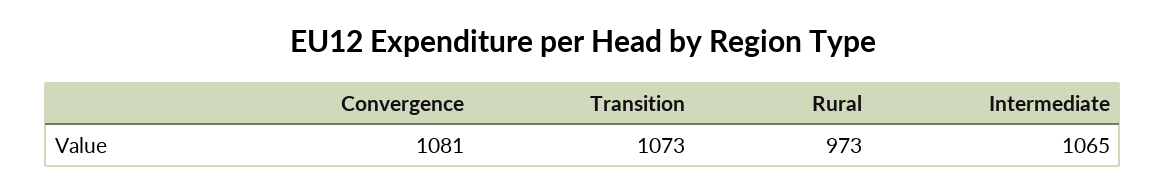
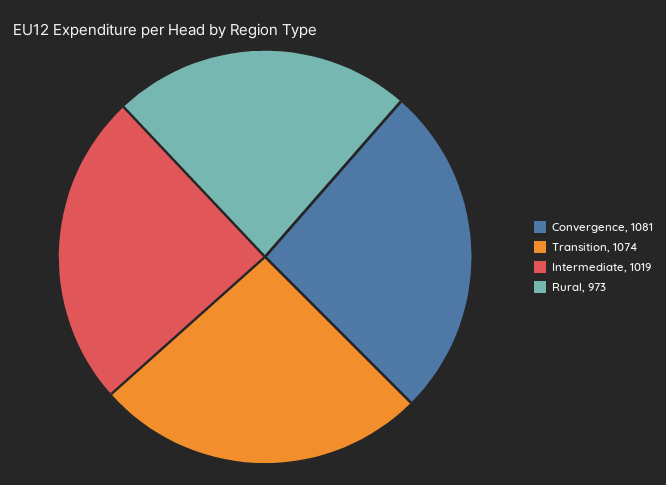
Transition: 1073 -> 1074
Intermediate: 1065 -> 1019

